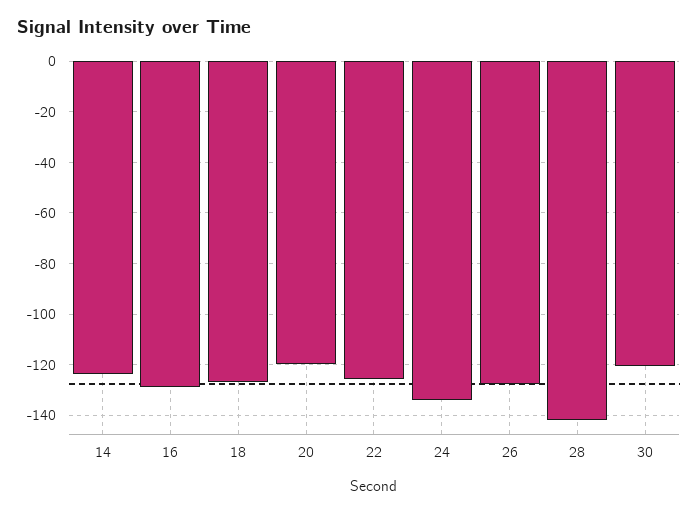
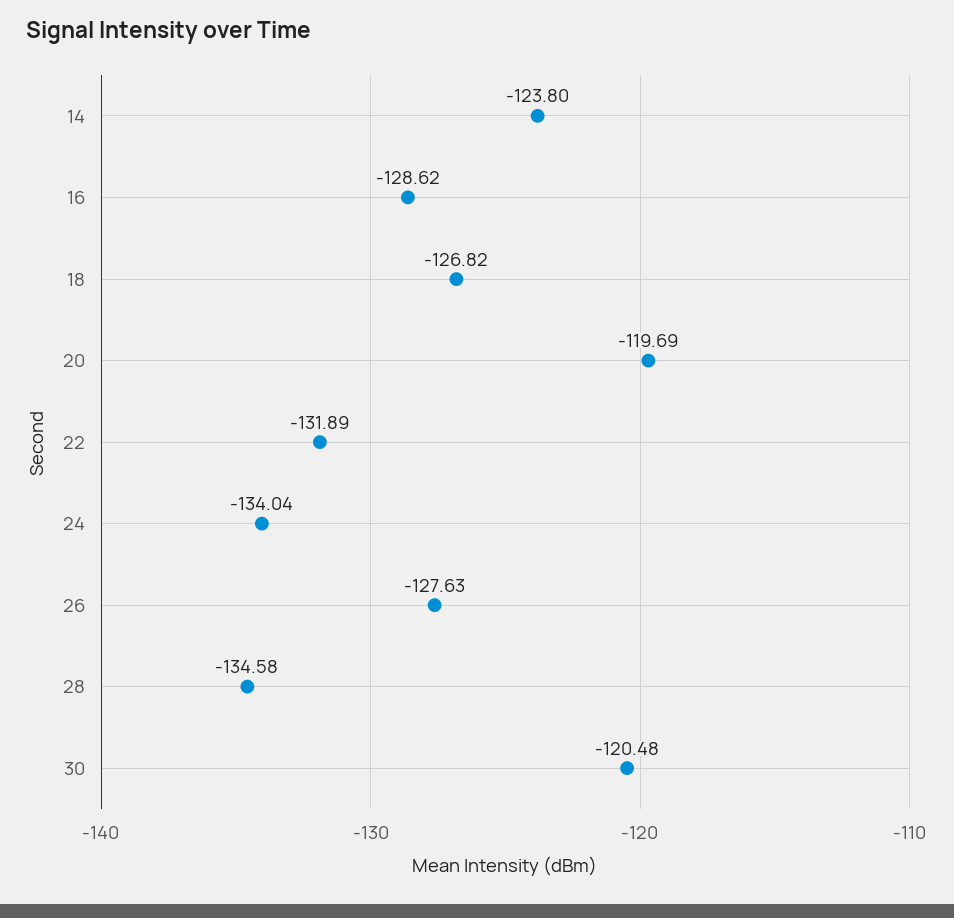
22: -125 -> -131.89
28: -142.5 -> -134.58

